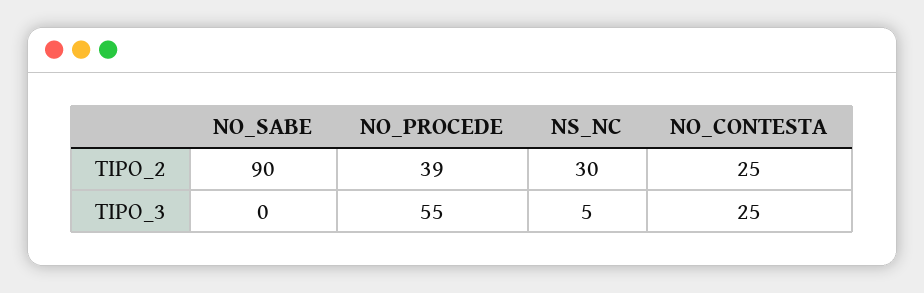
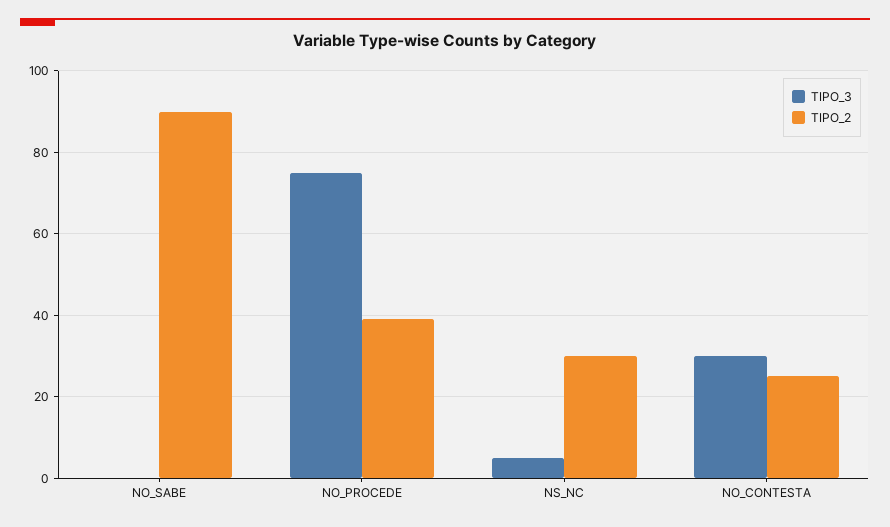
TIPO_3, NO_PROCEDE: 55 -> 75
TIPO_3, NO_CONTESTA: 25 -> 30

